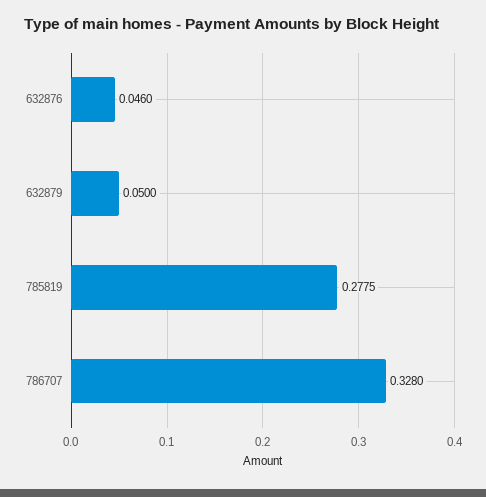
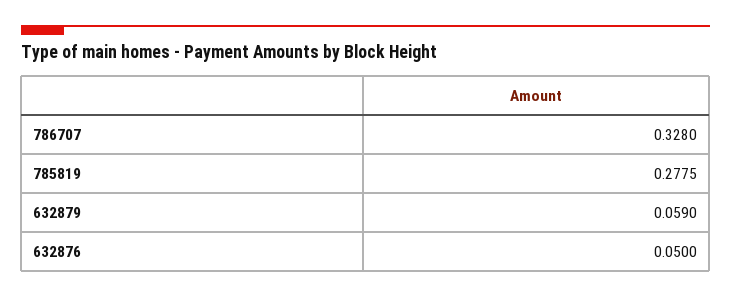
632876: 0.046 -> 0.05
632879: 0.05 -> 0.059

